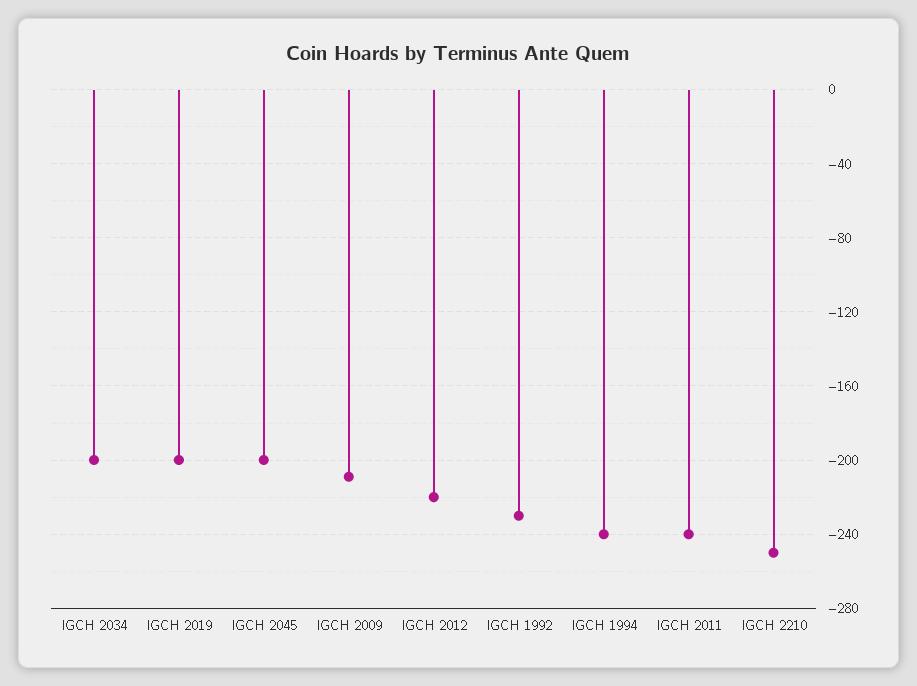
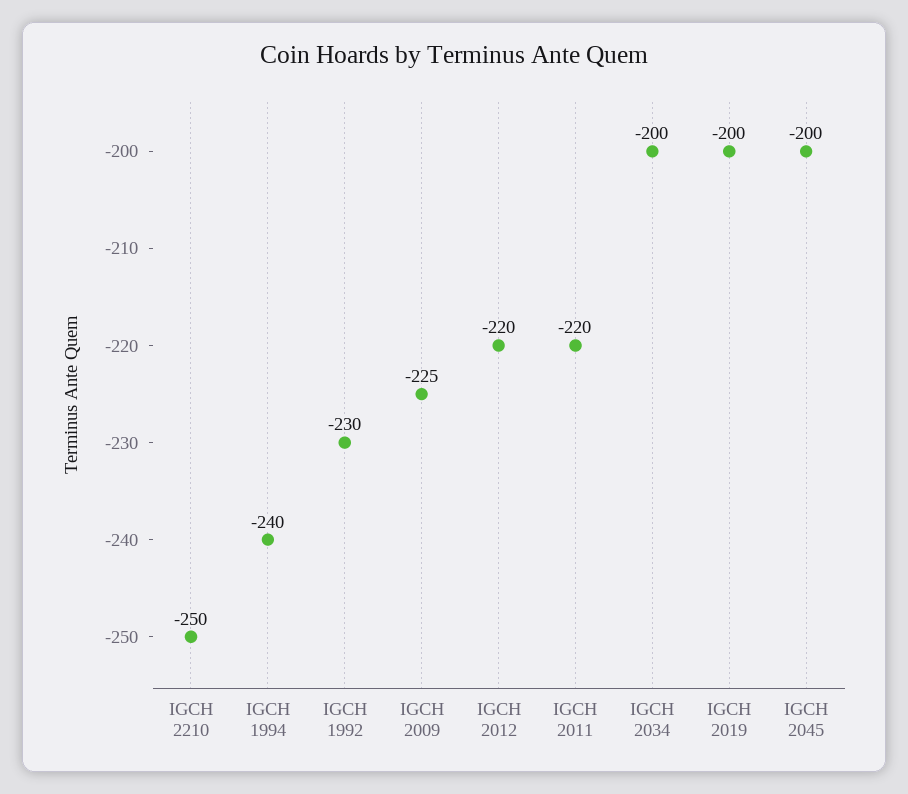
IGCH 2009: -210 -> -225
IGCH 2011: -240 -> -220

